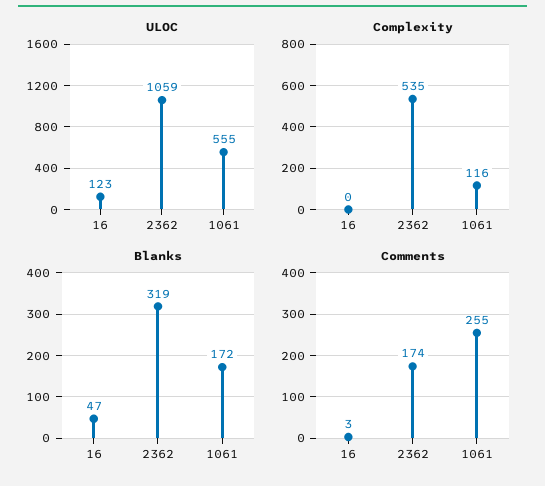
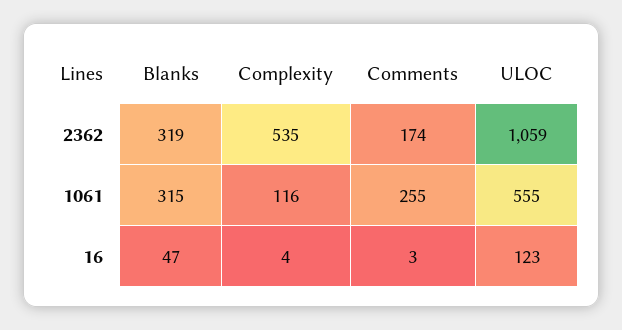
Complexity, 16: 0 -> 4
Blanks, 1061: 172 -> 315

